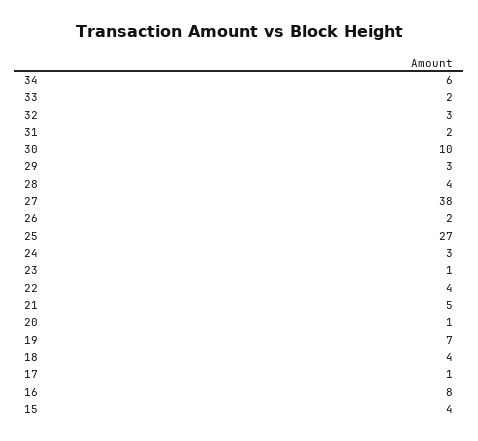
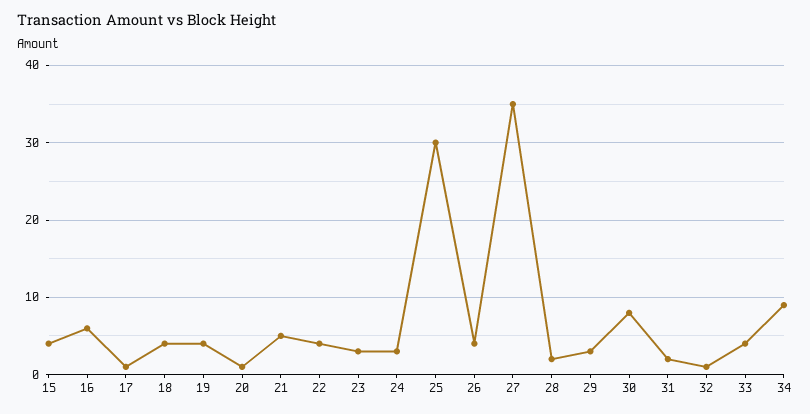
34: 6 -> 9
33: 2 -> 4
32: 3 -> 1
30: 10 -> 8
28: 4 -> 2
27: 38 -> 35
26: 2 -> 4
25: 27 -> 30
23: 1 -> 3
19: 7 -> 4
16: 8 -> 6

